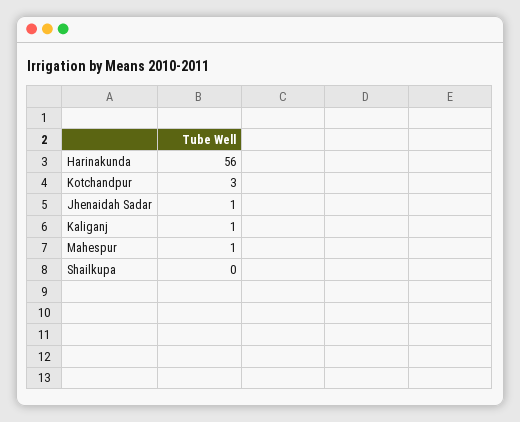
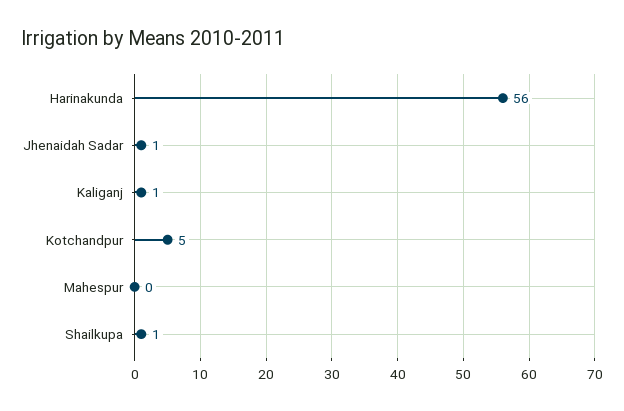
Kotchandpur: 3 -> 5
Mahespur: 1 -> 0
Shailkupa: 0 -> 1

